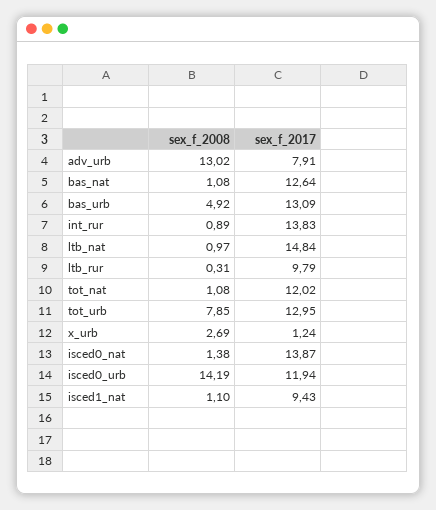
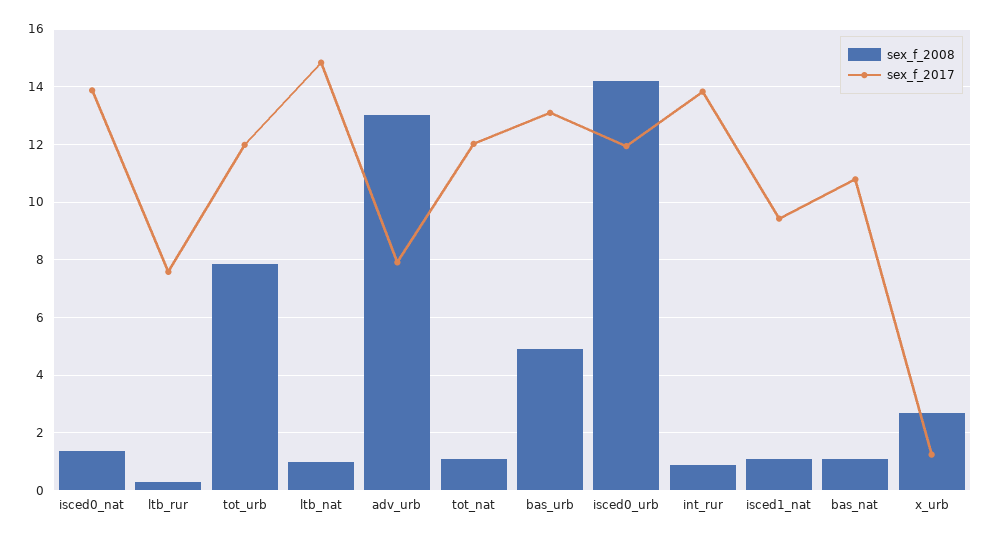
sex_f_2017, bas_nat: 12.64 -> 10.75
sex_f_2017, ltb_rur: 9.79 -> 7.5
sex_f_2017, tot_urb: 12.95 -> 12

